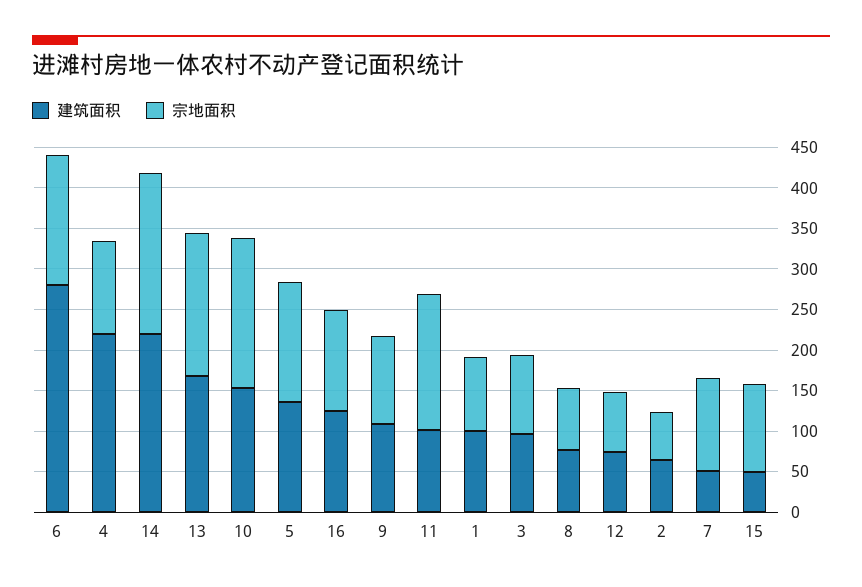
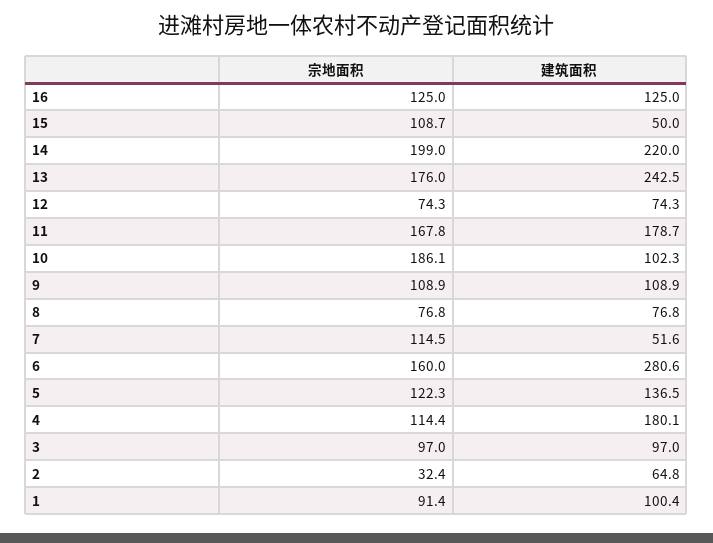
建筑面积, 4: 220 -> 180.1
建筑面积, 13: 170 -> 242.5
建筑面积, 10: 150 -> 102.3
宗地面积, 5: 150 -> 122.3
建筑面积, 11: 100 -> 178.7
宗地面积, 2: 60 -> 32.4

